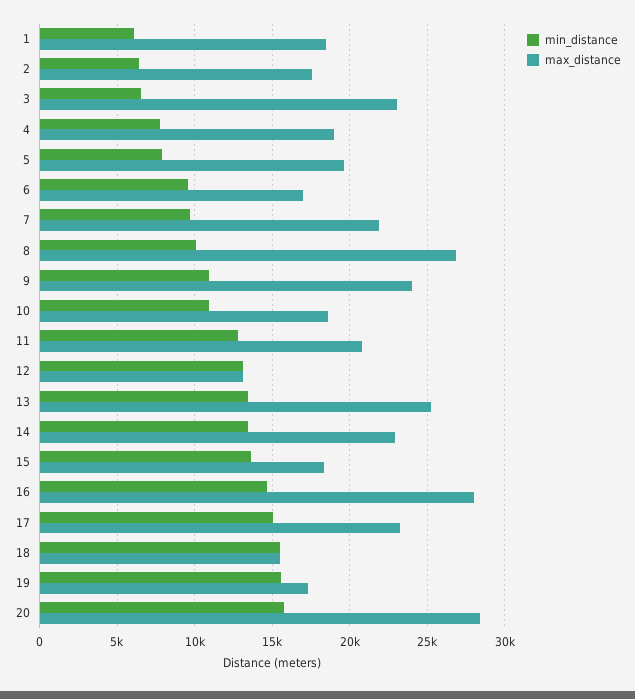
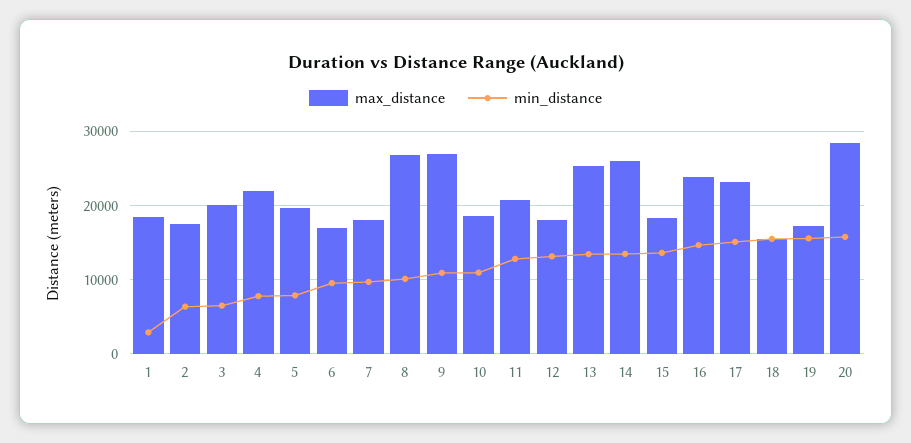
min_distance, 1: 6000 -> 3000
max_distance, 3: 23000 -> 20000
max_distance, 4: 19000 -> 22000
max_distance, 7: 22000 -> 18000
max_distance, 9: 24000 -> 27000
max_distance, 12: 13000 -> 18000
max_distance, 14: 23000 -> 26000
max_distance, 16: 28000 -> 24000

